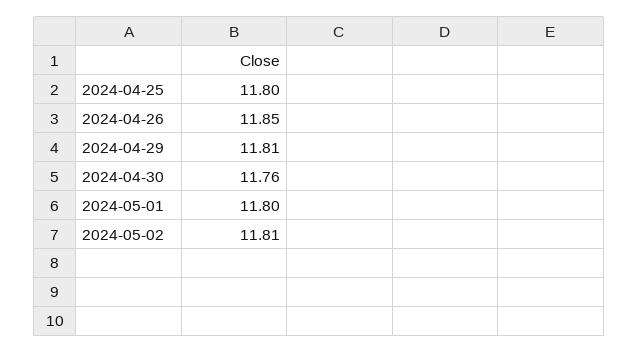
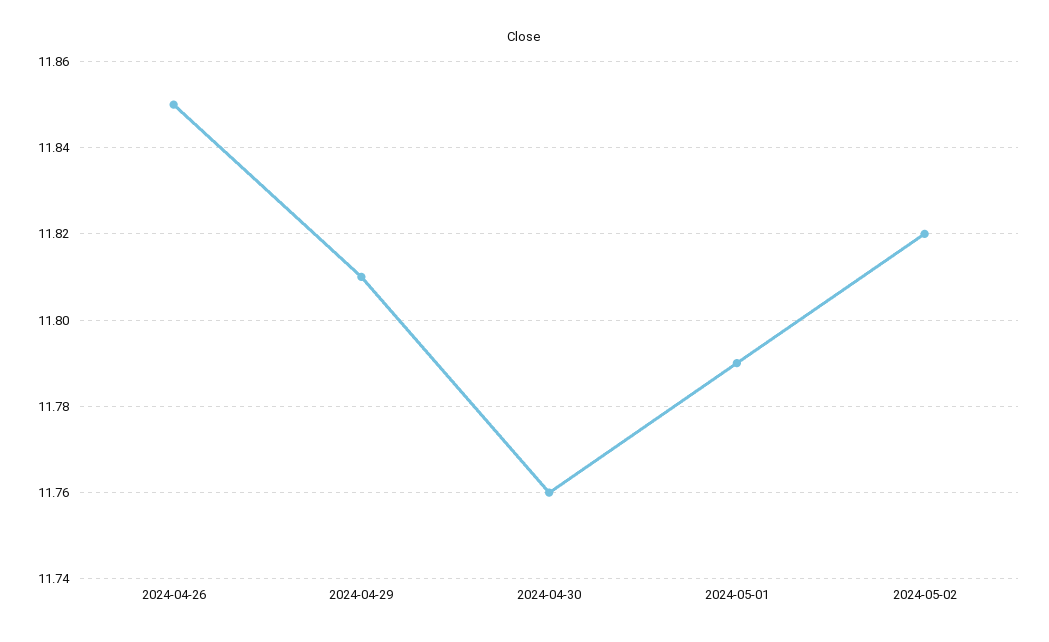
2024-04-25: 11.8 -> none
2024-05-01: 11.8 -> 11.79
2024-05-02: 11.81 -> 11.82

